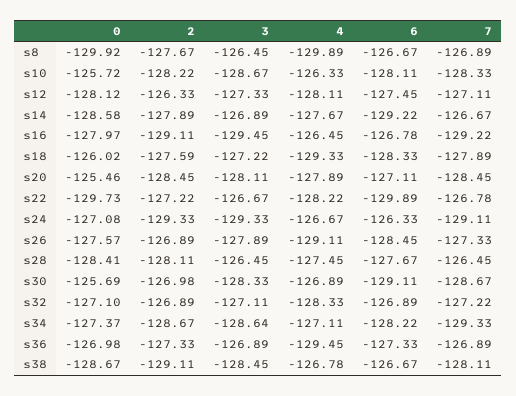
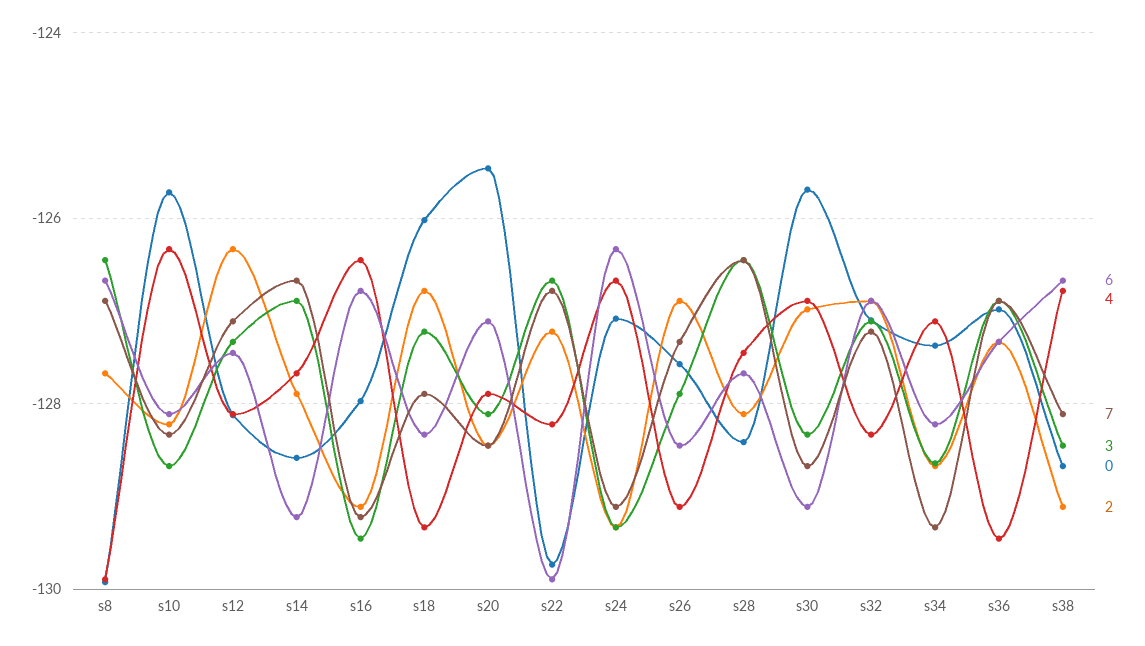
2, s18: -127.59 -> -126.8

